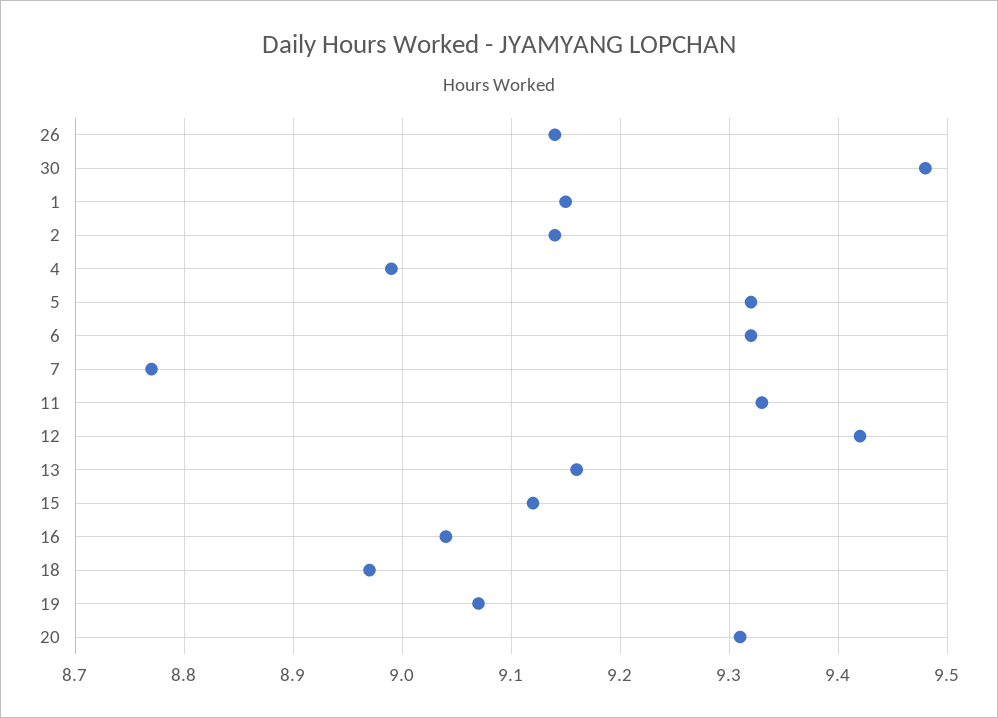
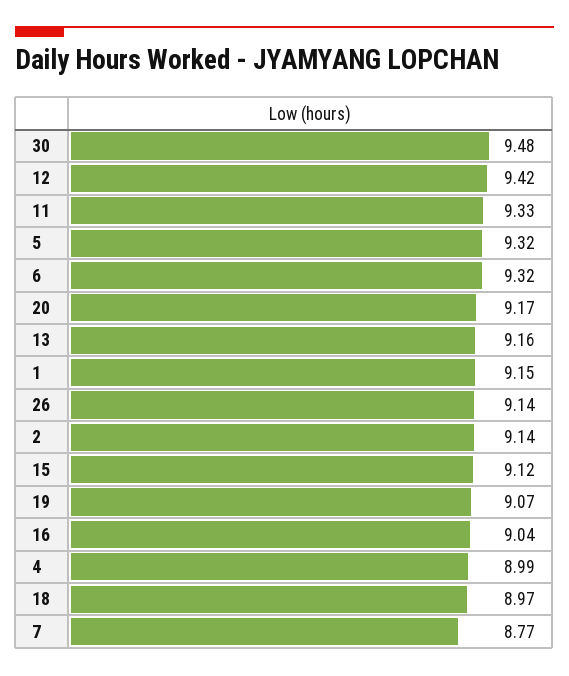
20: 9.31 -> 9.17

